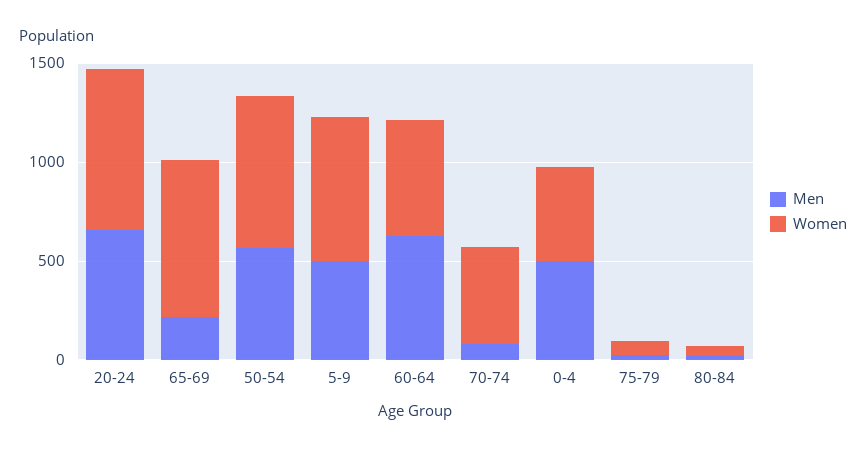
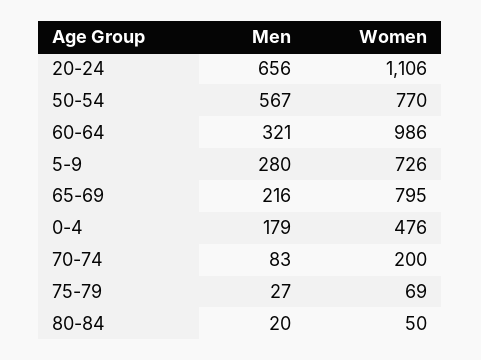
Women, 20-24: 800 -> 1106
Men, 5-9: 500 -> 280
Men, 60-64: 600 -> 321
Women, 60-64: 600 -> 986
Women, 70-74: 500 -> 200
Men, 0-4: 500 -> 179

